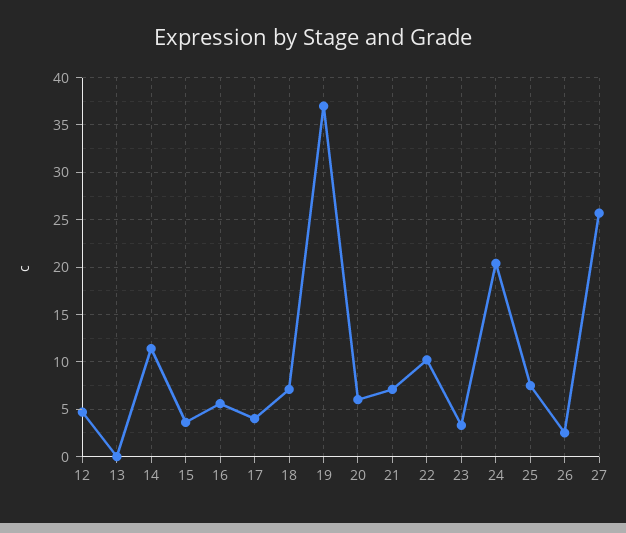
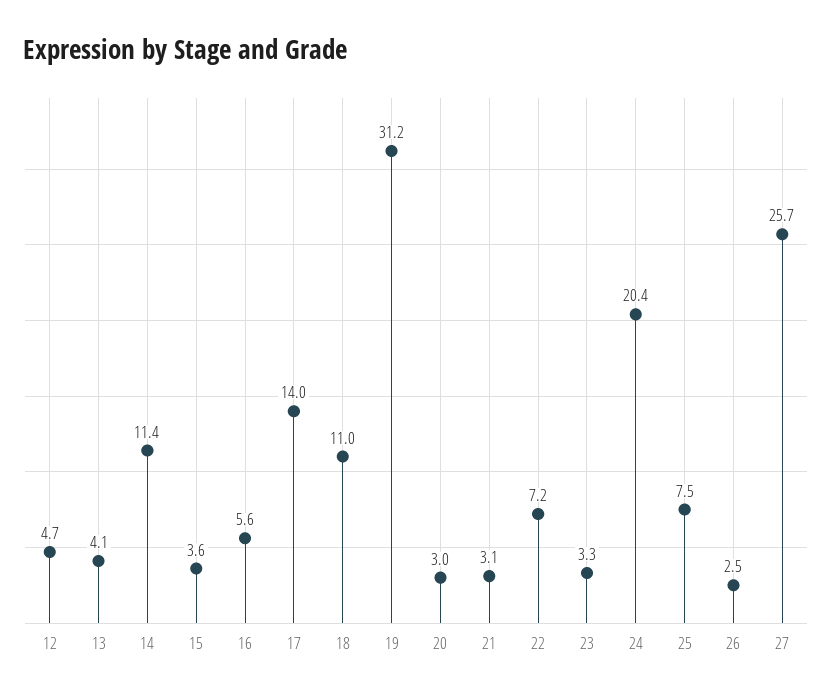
13: 0 -> 4.1
17: 4 -> 14
18: 7 -> 11
19: 37 -> 31.2
20: 6 -> 3
21: 7 -> 3.1
22: 10 -> 7.2

